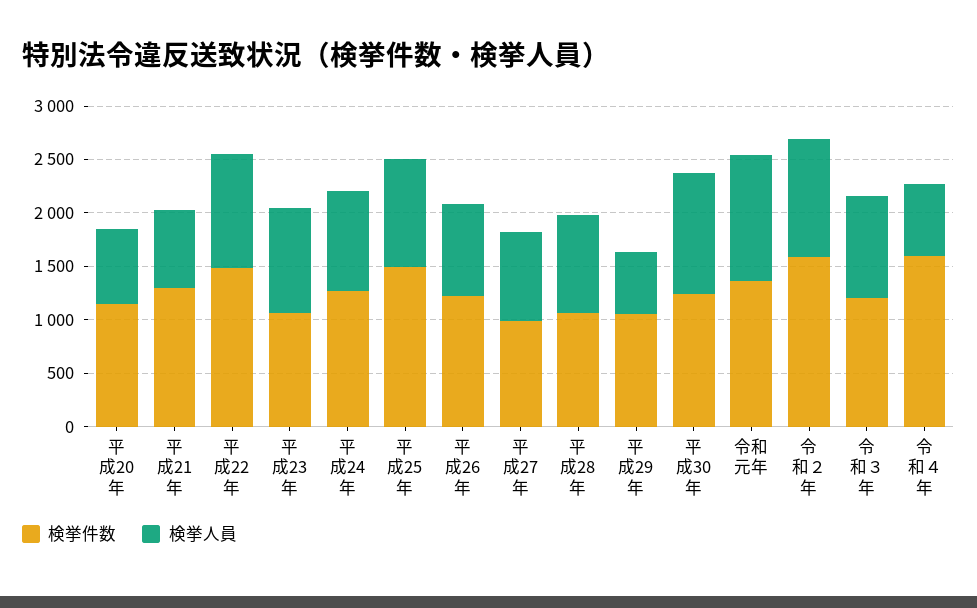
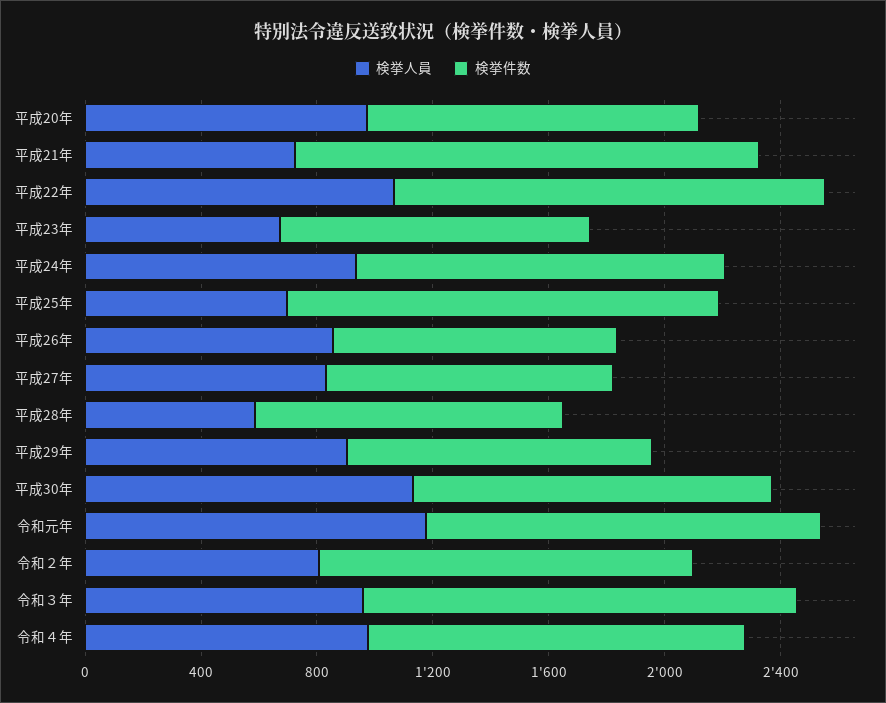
検挙人員, 平成20年: 700 -> 1000
検挙件数, 平成21年: 1300 -> 1600
検挙人員, 平成23年: 1000 -> 700
検挙人員, 平成25年: 1000 -> 700
検挙件数, 平成26年: 1200 -> 1000
検挙人員, 平成28年: 900 -> 600
検挙人員, 平成29年: 600 -> 900
検挙件数, 令和２年: 1600 -> 1300
検挙人員, 令和２年: 1100 -> 800
検挙件数, 令和３年: 1200 -> 1500
検挙件数, 令和４年: 1600 -> 1300
検挙人員, 令和４年: 700 -> 1000

